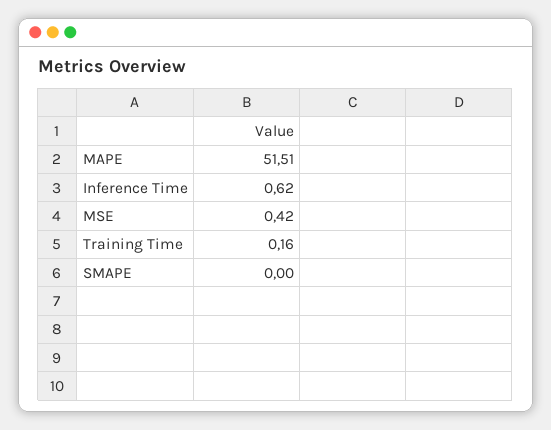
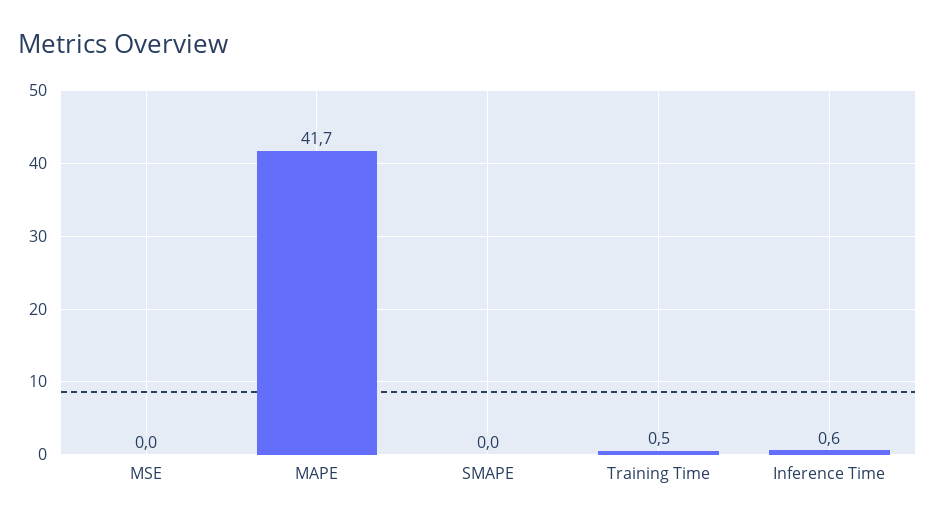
MAPE: 51.51 -> 41.7
MSE: 0.42 -> 0
Training Time: 0.16 -> 0.5

